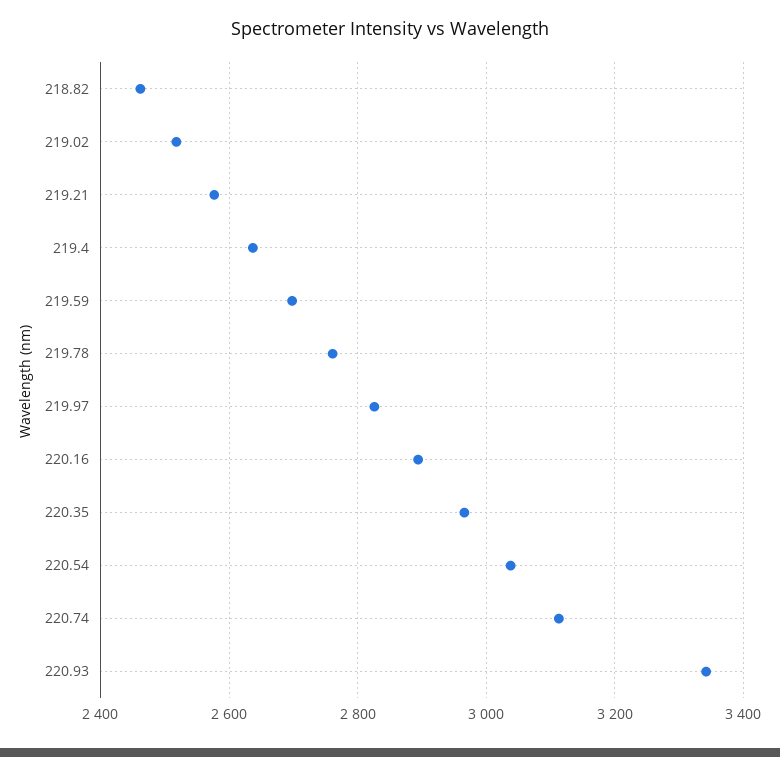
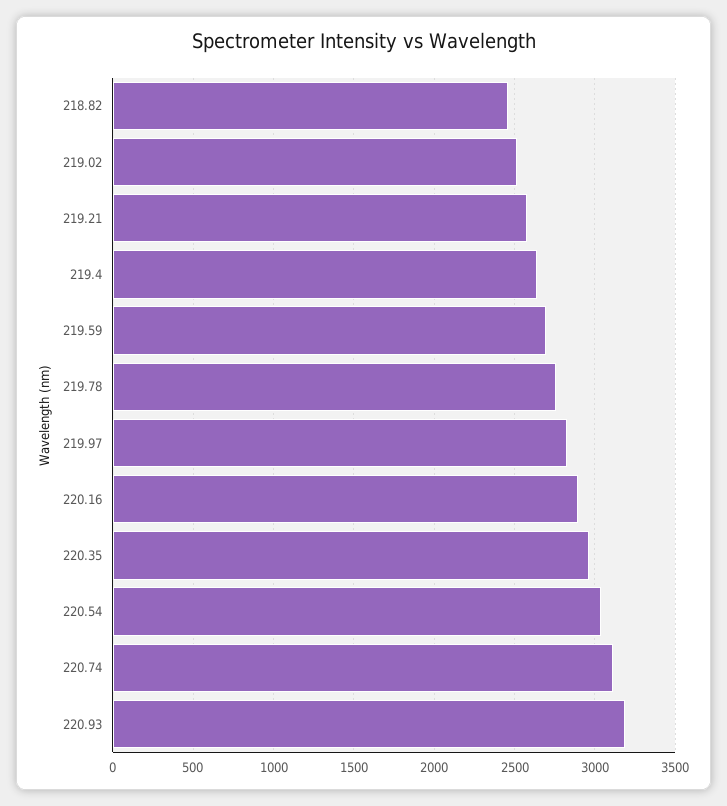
220.93: 3340 -> 3200

